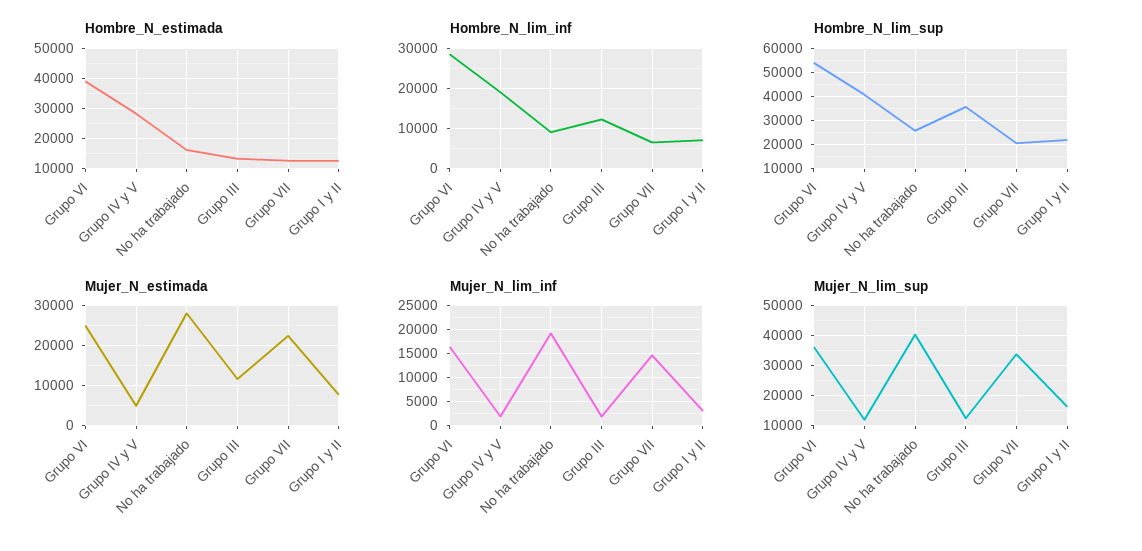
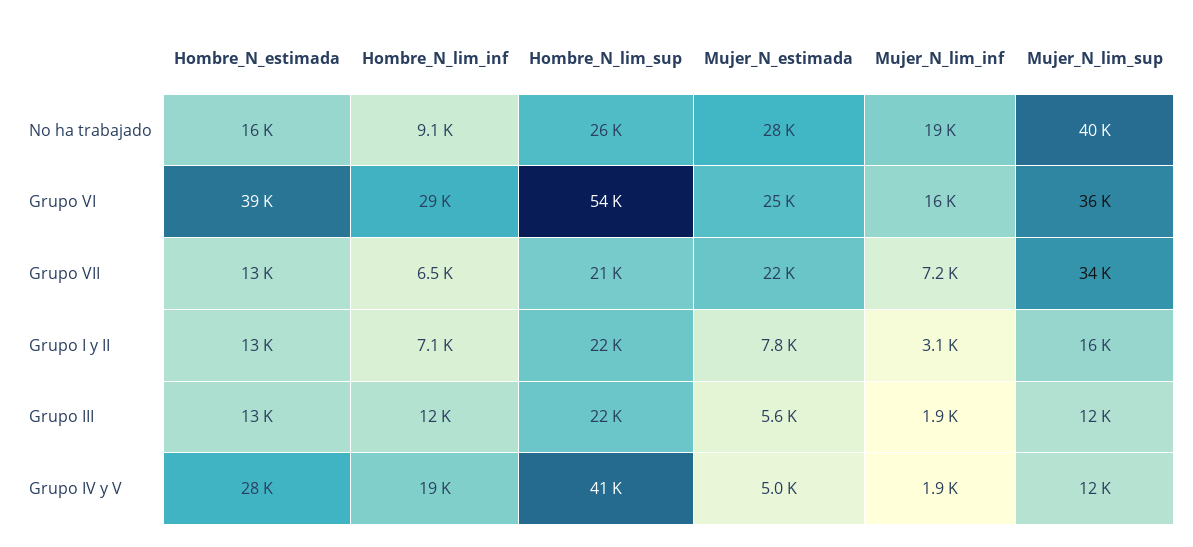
Hombre_N_lim_sup, Grupo III: 35000 -> 22000
Mujer_N_estimada, Grupo III: 12000 -> 5600
Mujer_N_lim_inf, Grupo VII: 15000 -> 7200

